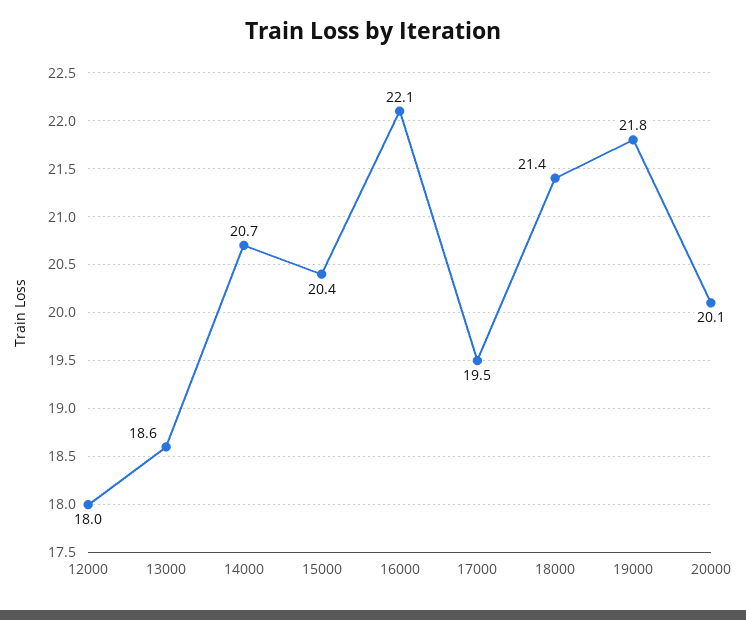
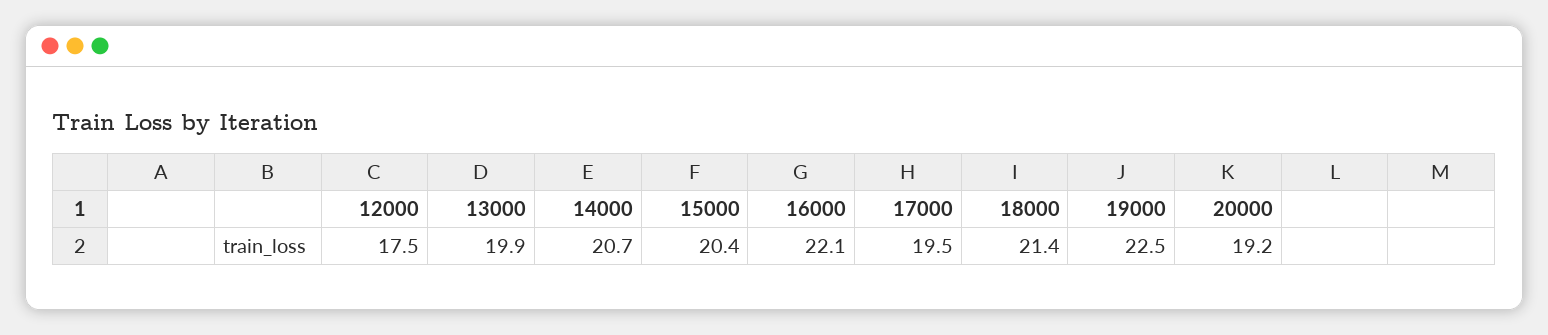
12000: 18 -> 17.5
13000: 18.6 -> 19.9
19000: 21.8 -> 22.5
20000: 20.1 -> 19.2

